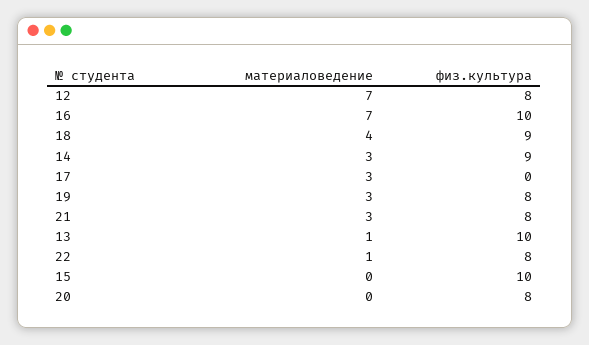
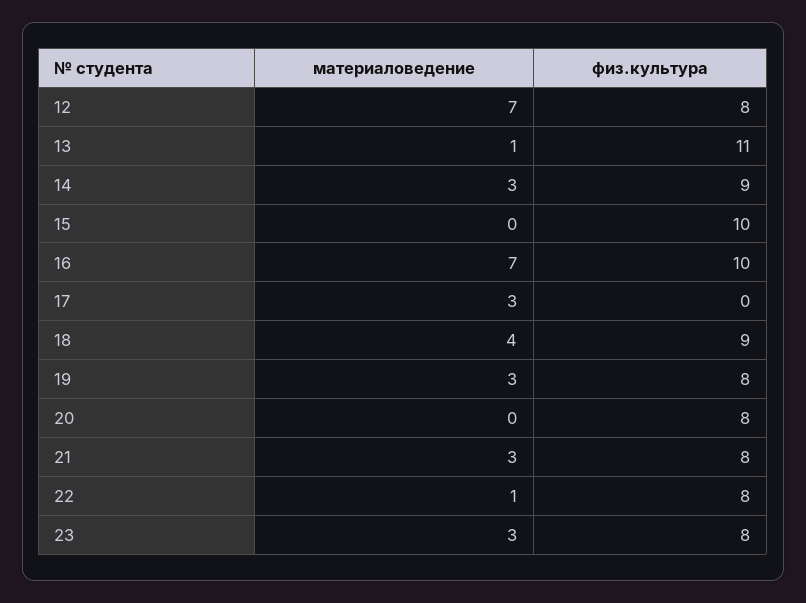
физ.культура, 13: 10 -> 11
материаловедение, 23: none -> 3
физ.культура, 23: none -> 8

